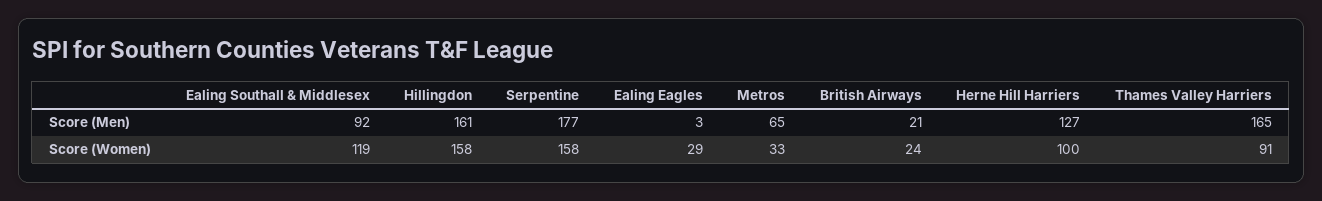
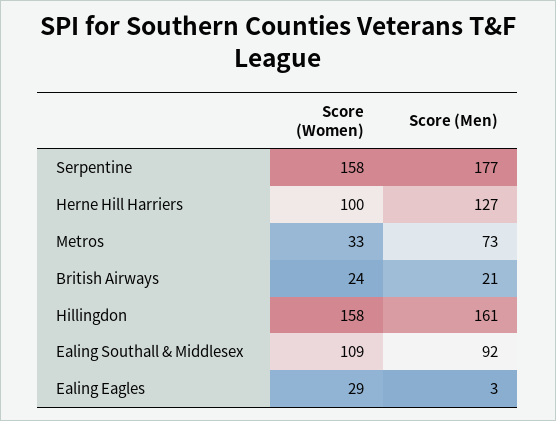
Metros, Score (Men): 65 -> 73
Thames Valley Harriers, Score (Men): 165 -> none
Ealing Southall & Middlesex, Score (Women): 119 -> 109
Thames Valley Harriers, Score (Women): 91 -> none

